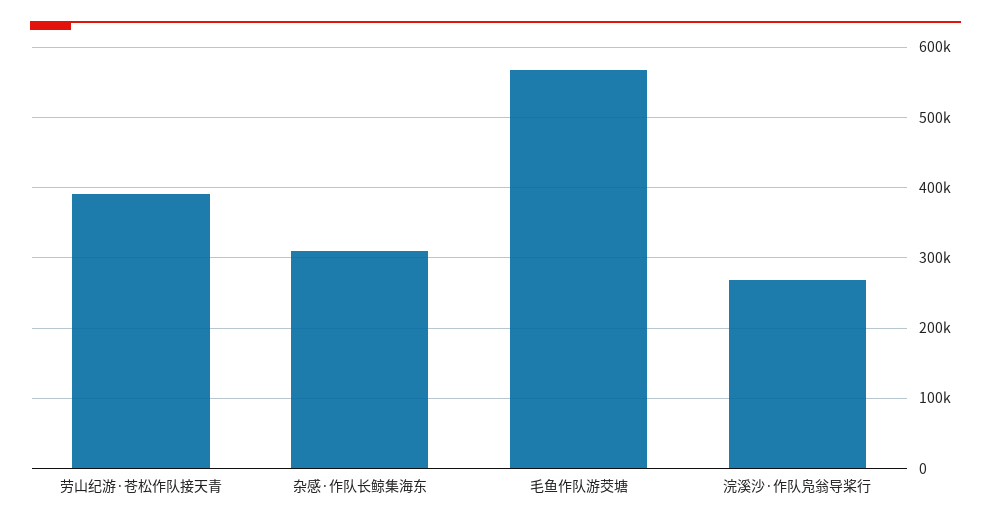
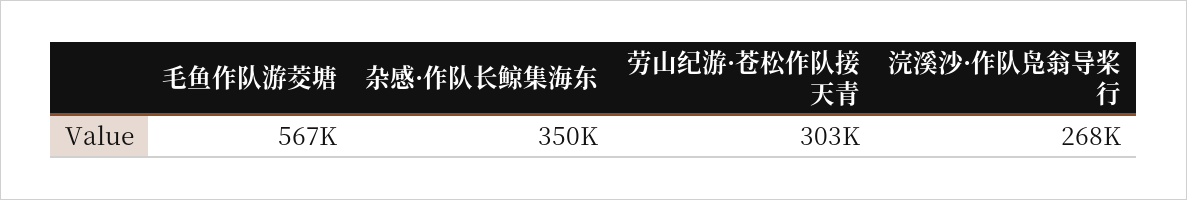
劳山纪游·苍松作队接天青: 390000 -> 303000
杂感·作队长鲸集海东: 310000 -> 350000

